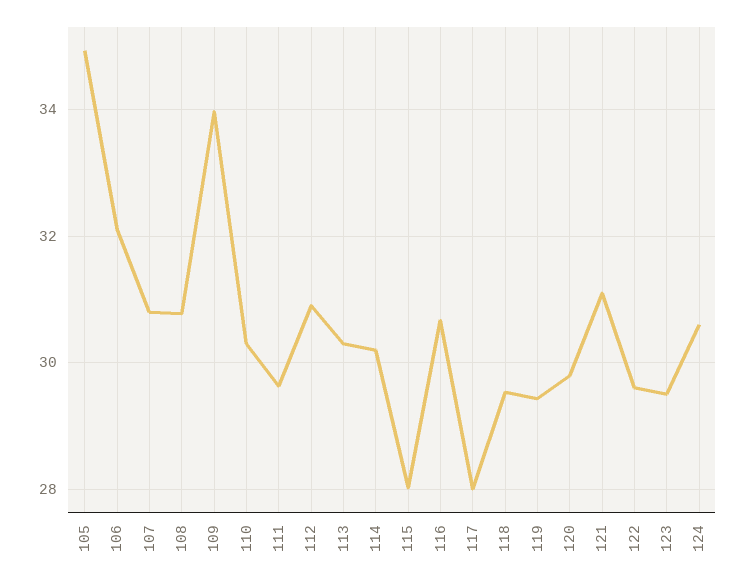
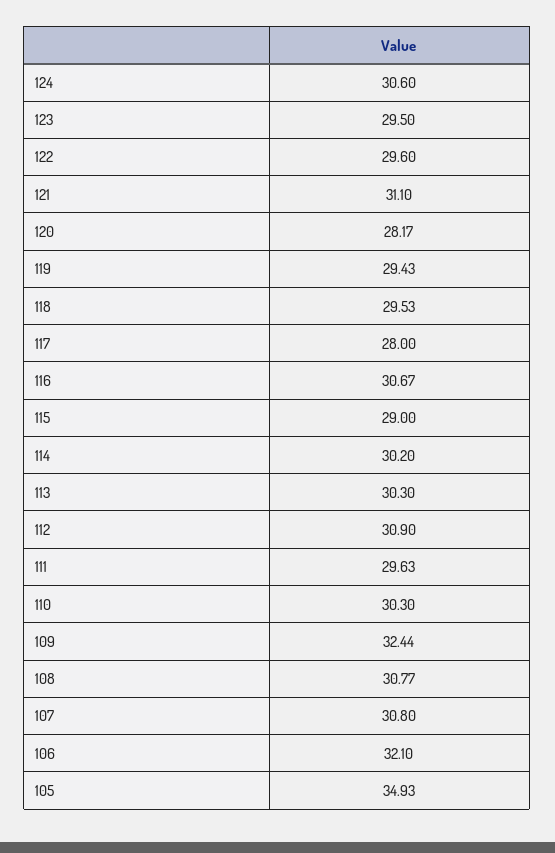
109: 34 -> 32.44
115: 28 -> 29
120: 29.8 -> 28.17

